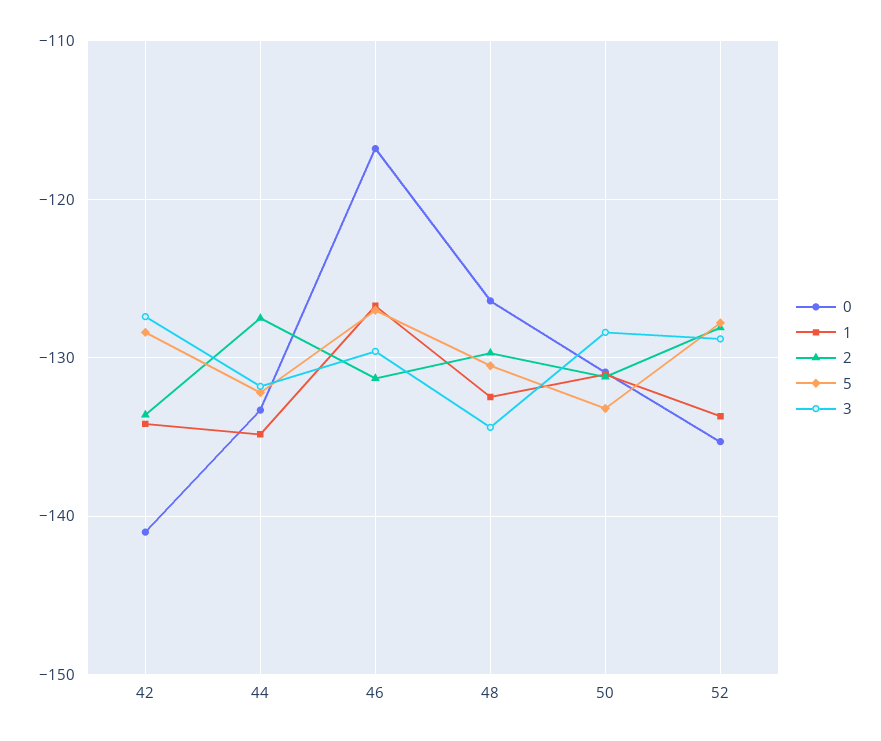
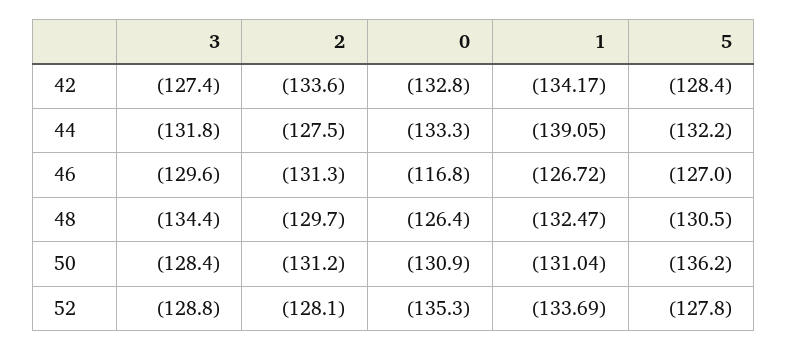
0, 42: -141 -> -132.8
1, 44: -135 -> -139.05
5, 50: -133 -> -136.2

